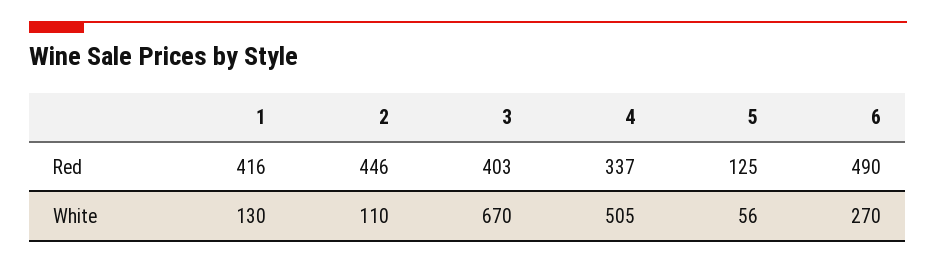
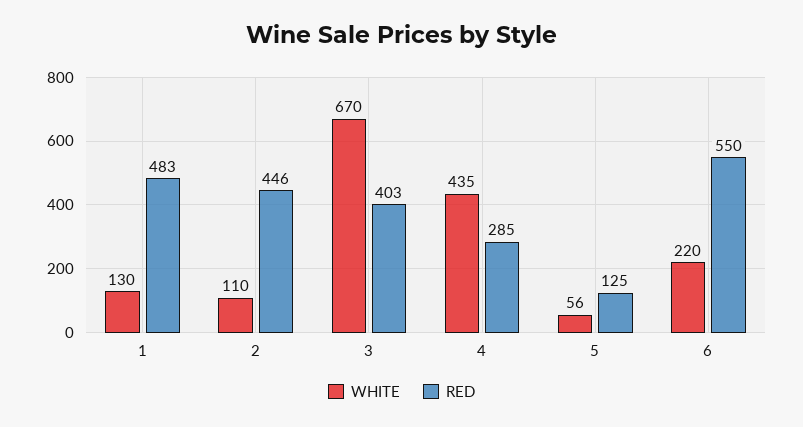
Red, 1: 416 -> 483
Red, 4: 337 -> 285
Red, 6: 490 -> 550
White, 4: 505 -> 435
White, 6: 270 -> 220

